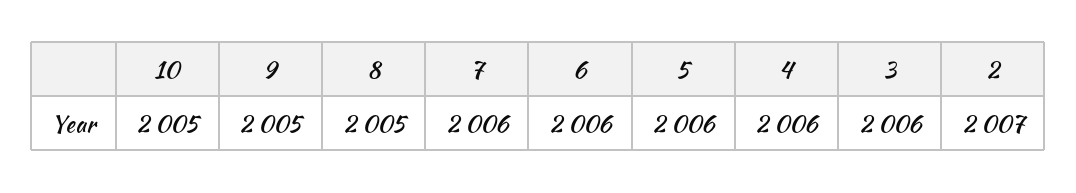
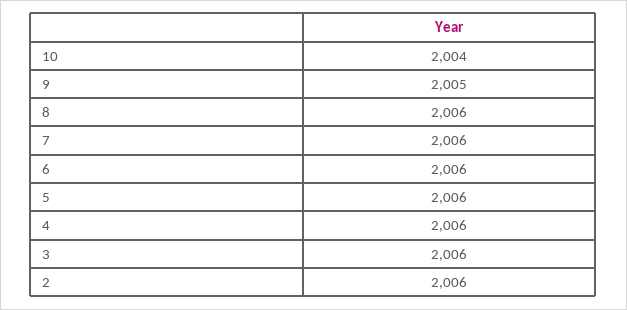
10: 2005 -> 2004
8: 2005 -> 2006
2: 2007 -> 2006

